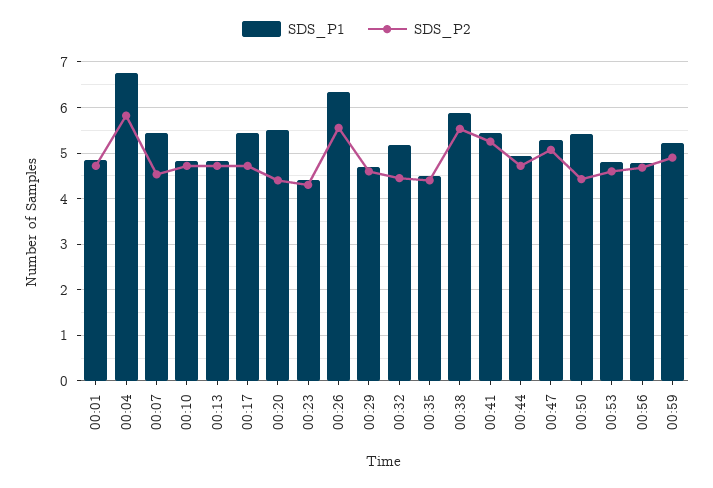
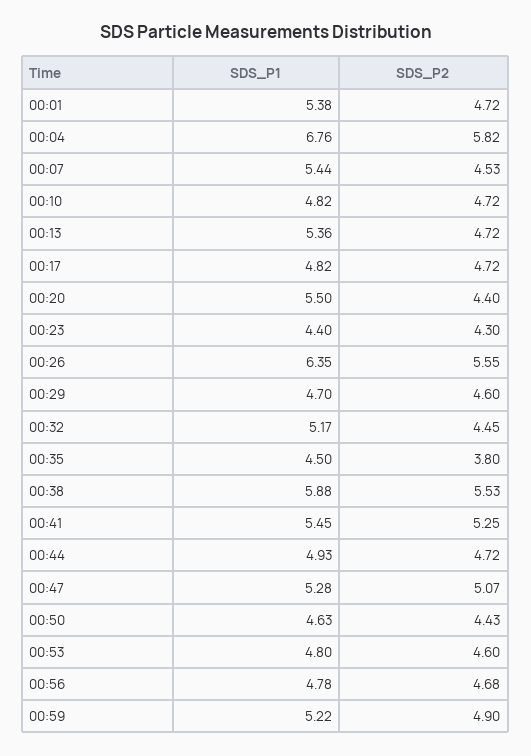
SDS_P1, 00:01: 4.8 -> 5.38
SDS_P1, 00:13: 4.8 -> 5.36
SDS_P1, 00:17: 5.4 -> 4.82
SDS_P2, 00:35: 4.4 -> 3.8
SDS_P1, 00:50: 5.4 -> 4.63

